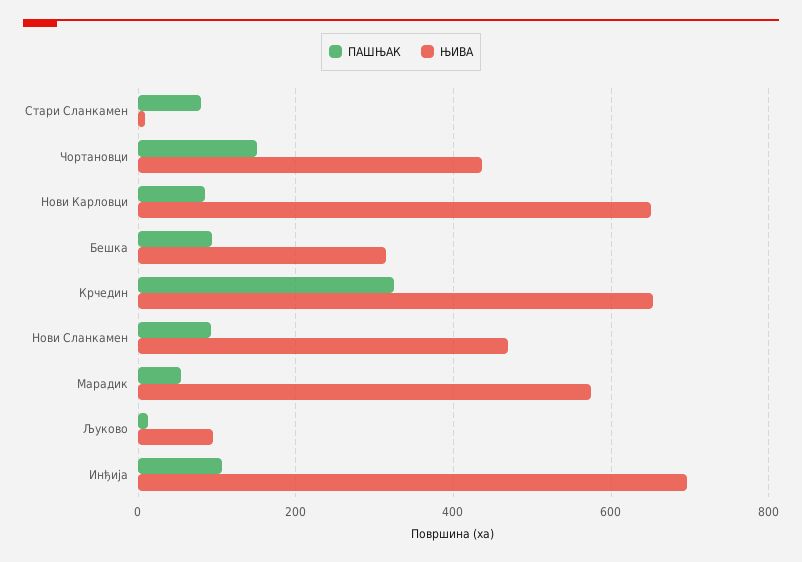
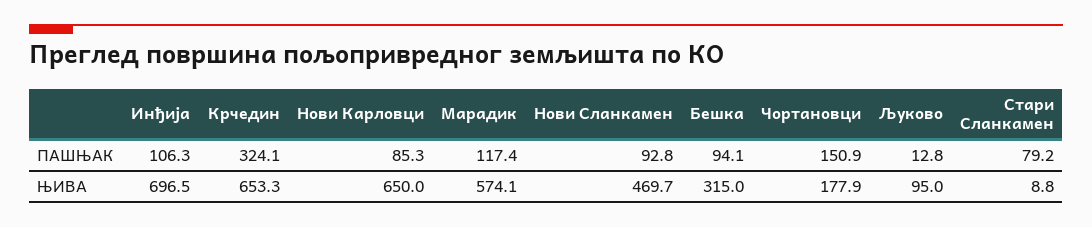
ЊИВА, Чортановци: 440 -> 177.9
ПАШЊАК, Марадик: 60 -> 117.4

